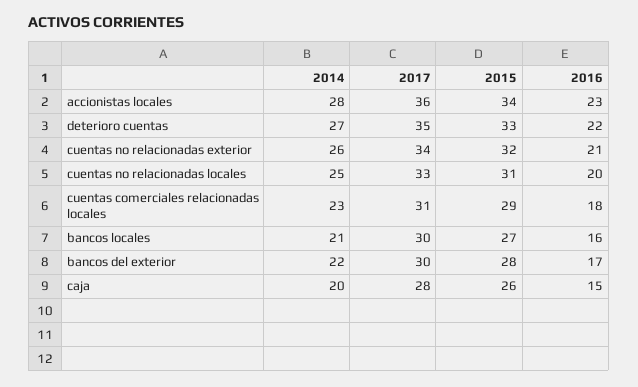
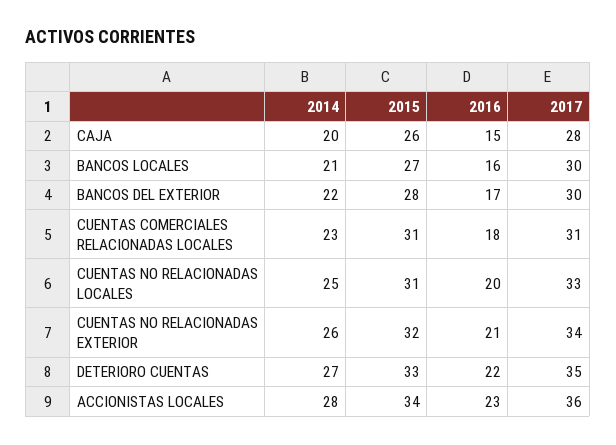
2015, cuentas comerciales relacionadas locales: 29 -> 31

